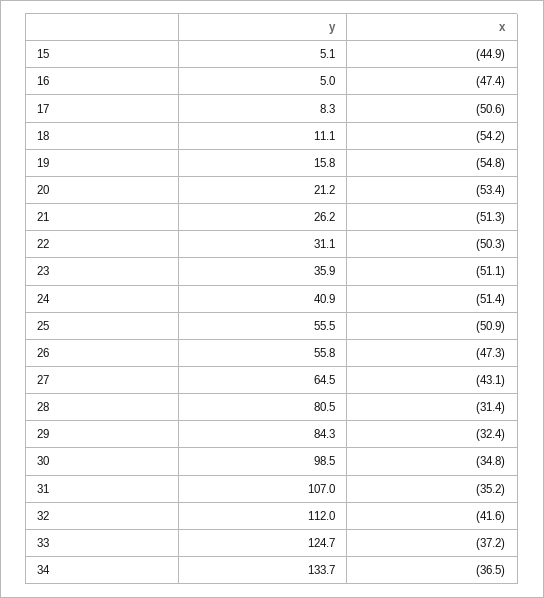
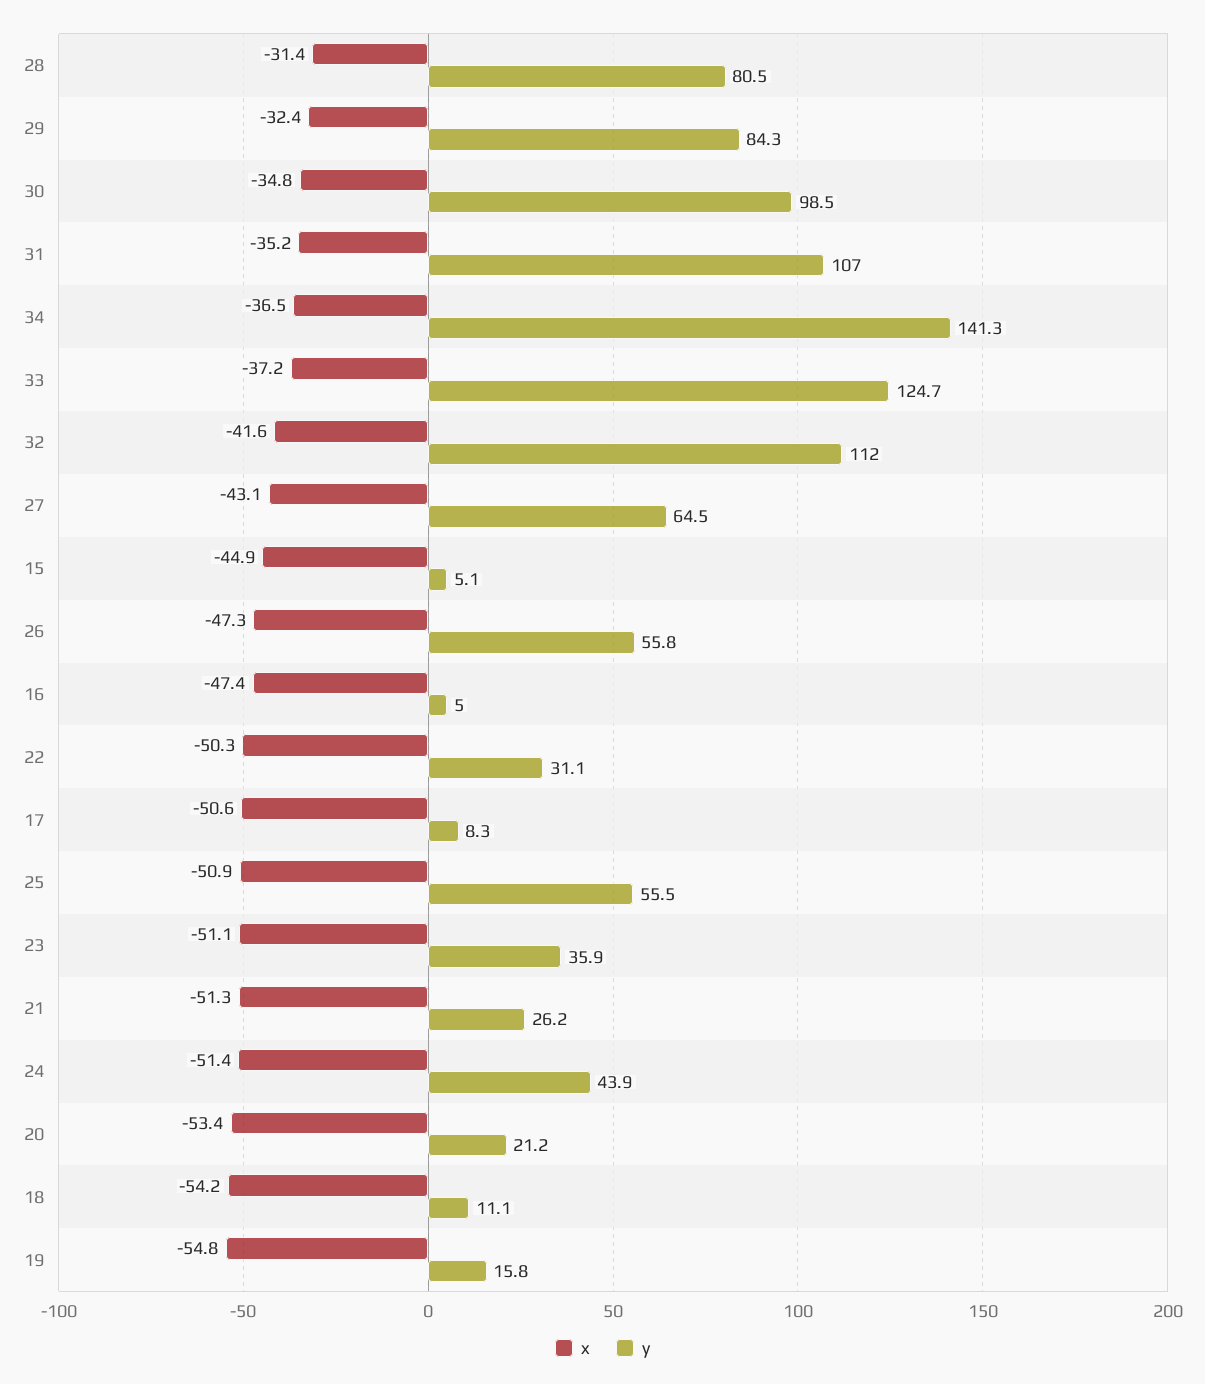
y, 24: 40.9 -> 43.9
y, 34: 133.7 -> 141.3

